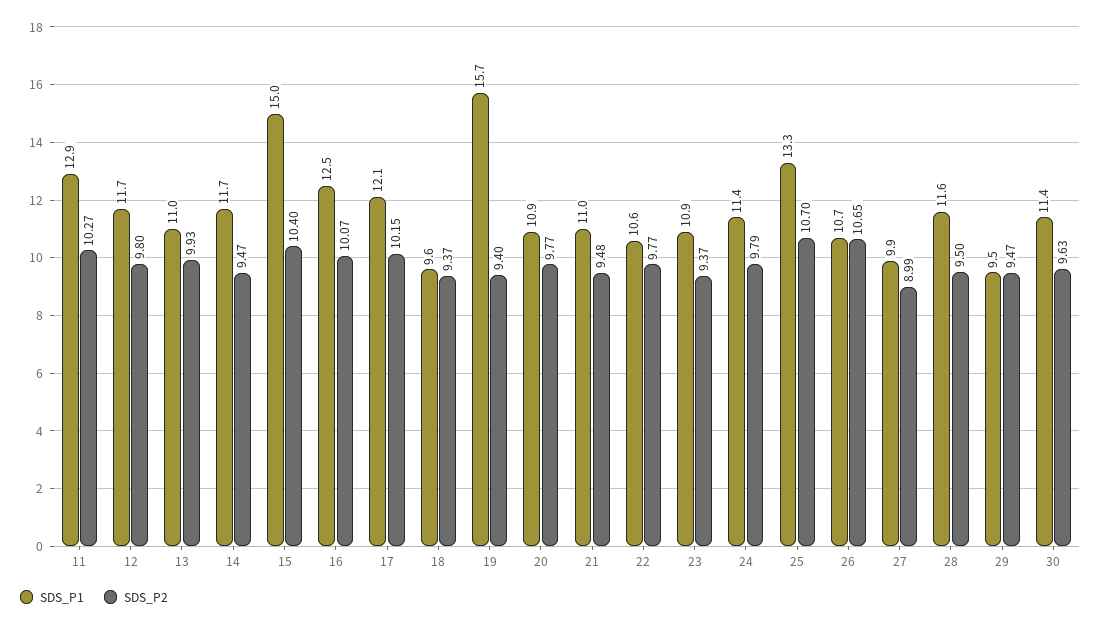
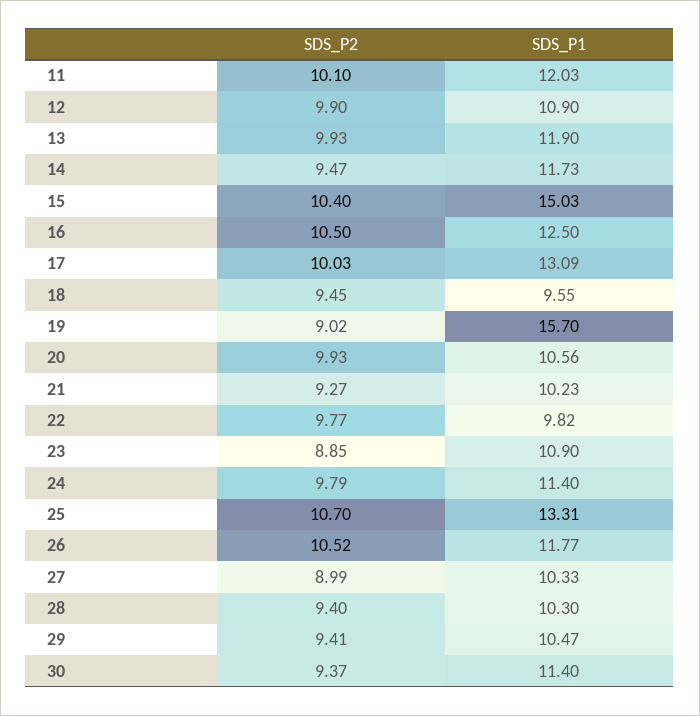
SDS_P1, 11: 12.9 -> 12.03
SDS_P2, 11: 10.27 -> 10.1
SDS_P1, 12: 11.7 -> 10.9
SDS_P2, 12: 9.8 -> 9.9
SDS_P1, 13: 11 -> 11.9
SDS_P2, 16: 10.07 -> 10.5
SDS_P1, 17: 12.1 -> 13.09
SDS_P2, 17: 10.15 -> 10.03
SDS_P2, 18: 9.37 -> 9.45
SDS_P2, 19: 9.4 -> 9.02
SDS_P1, 20: 10.9 -> 10.56
SDS_P2, 20: 9.77 -> 9.93
SDS_P1, 21: 11 -> 10.23
SDS_P2, 21: 9.48 -> 9.27
SDS_P1, 22: 10.6 -> 9.82
SDS_P2, 23: 9.37 -> 8.85
SDS_P1, 26: 10.7 -> 11.77
SDS_P2, 26: 10.65 -> 10.52
SDS_P1, 27: 9.9 -> 10.33
SDS_P1, 28: 11.6 -> 10.3
SDS_P2, 28: 9.5 -> 9.4
SDS_P1, 29: 9.5 -> 10.47
SDS_P2, 29: 9.47 -> 9.41
SDS_P2, 30: 9.63 -> 9.37

